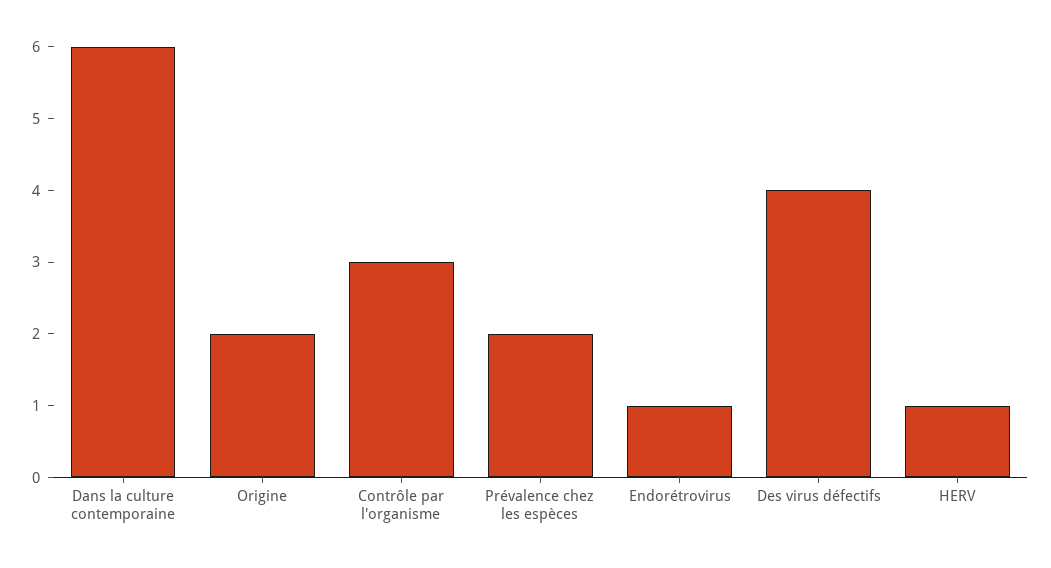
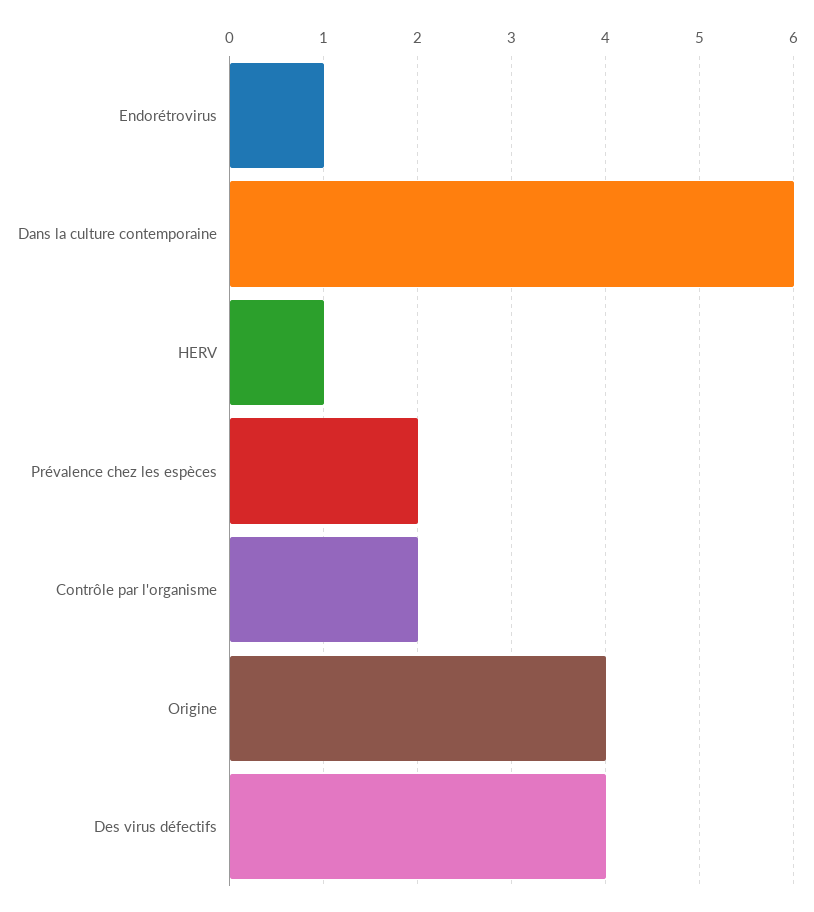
Origine: 2 -> 4
Contrôle par l'organisme: 3 -> 2

